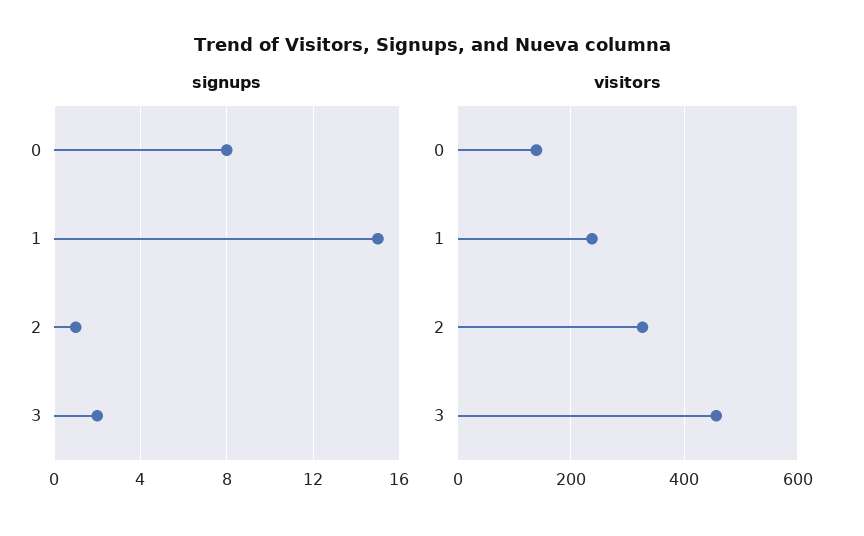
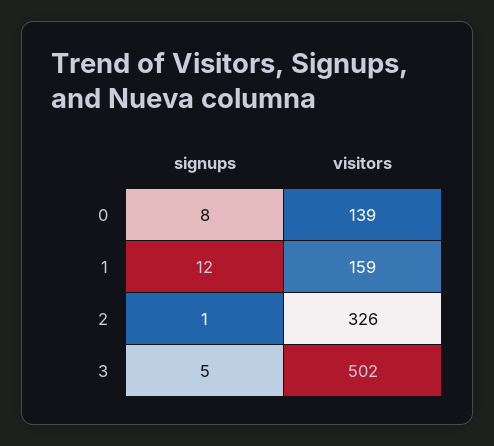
signups, 1: 15 -> 12
signups, 3: 2 -> 5
visitors, 1: 240 -> 159
visitors, 3: 460 -> 502

